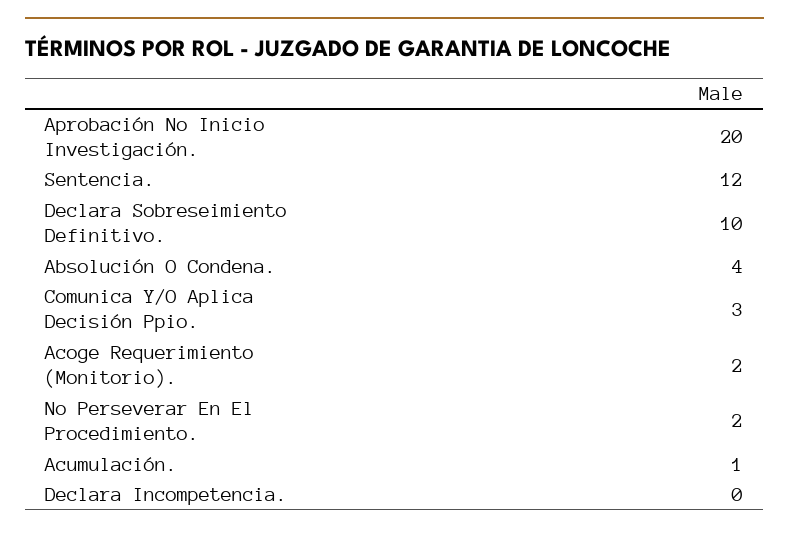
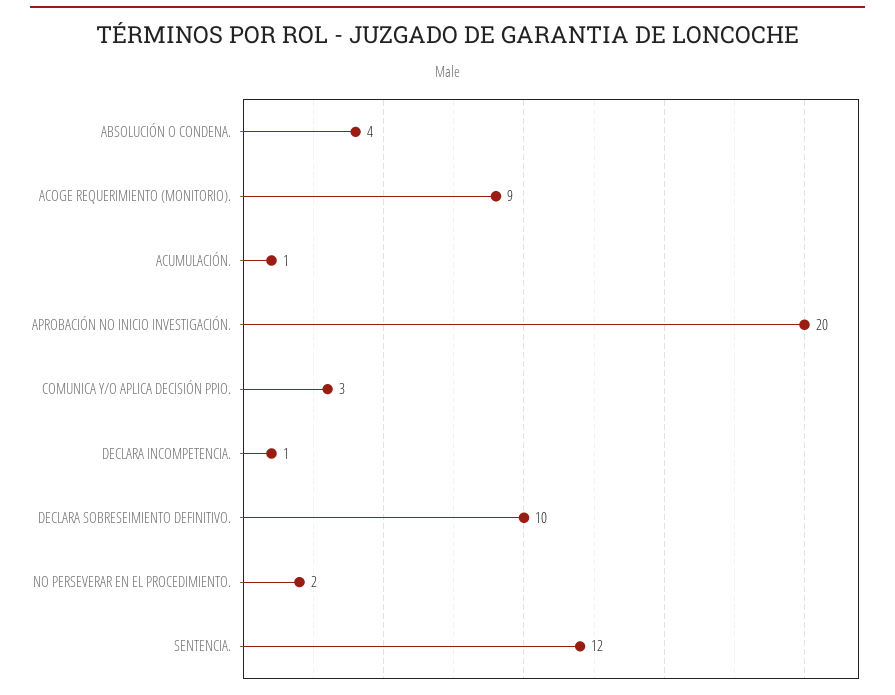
Acoge Requerimiento (Monitorio).: 2 -> 9
Declara Incompetencia.: 0 -> 1

